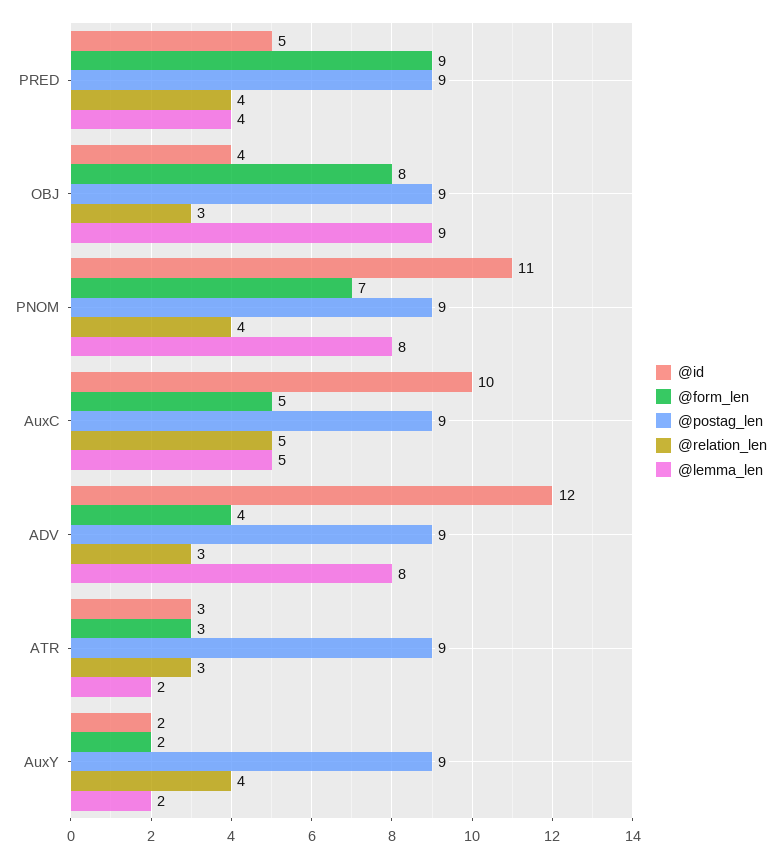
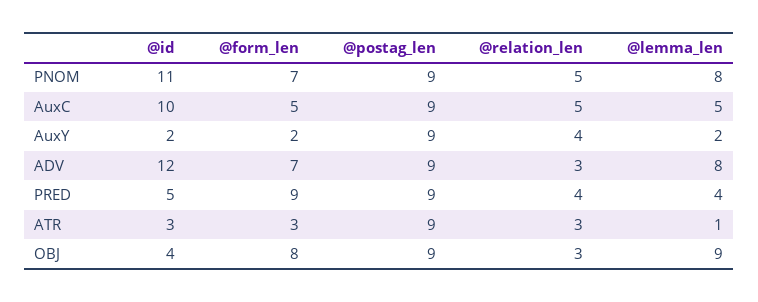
@relation_len, PNOM: 4 -> 5
@form_len, ADV: 4 -> 7
@lemma_len, ATR: 2 -> 1

